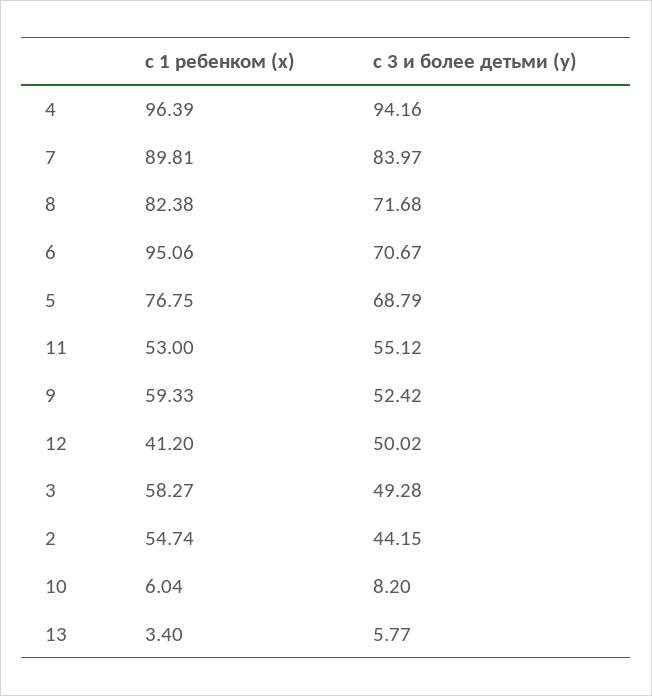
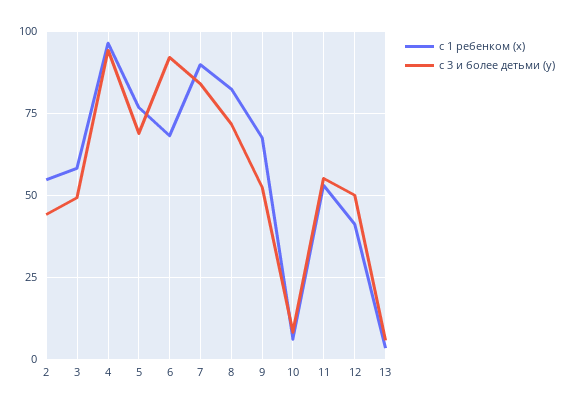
с 1 ребенком (x), 6: 95.06 -> 67.5
с 3 и более детьми (y), 6: 70.67 -> 92.5
с 1 ребенком (x), 9: 59.33 -> 67.5

